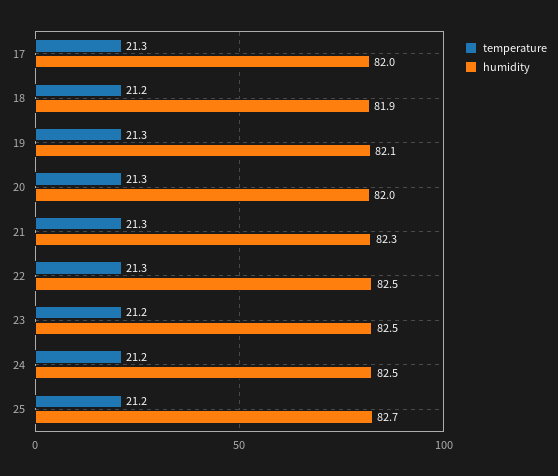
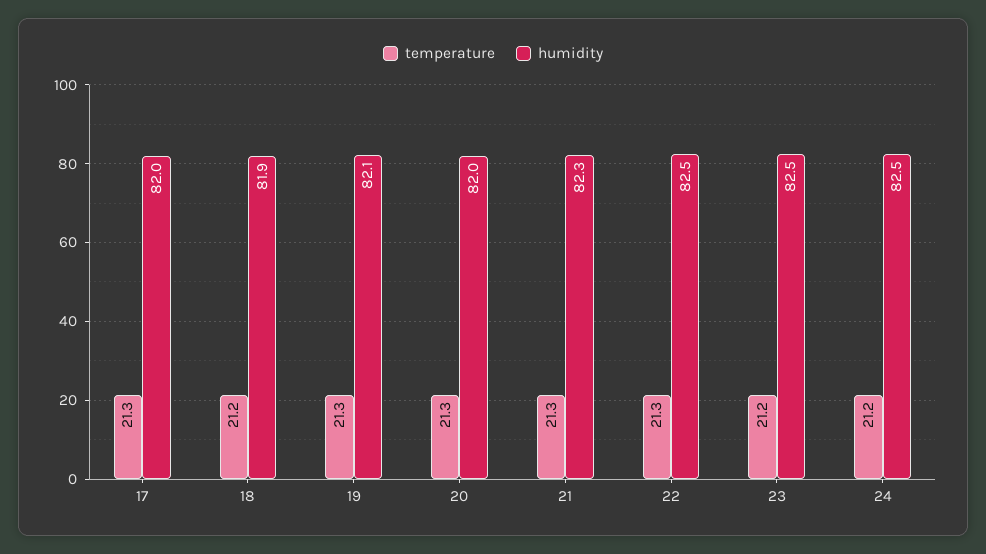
temperature, 25: 21.2 -> none
humidity, 25: 82.7 -> none

